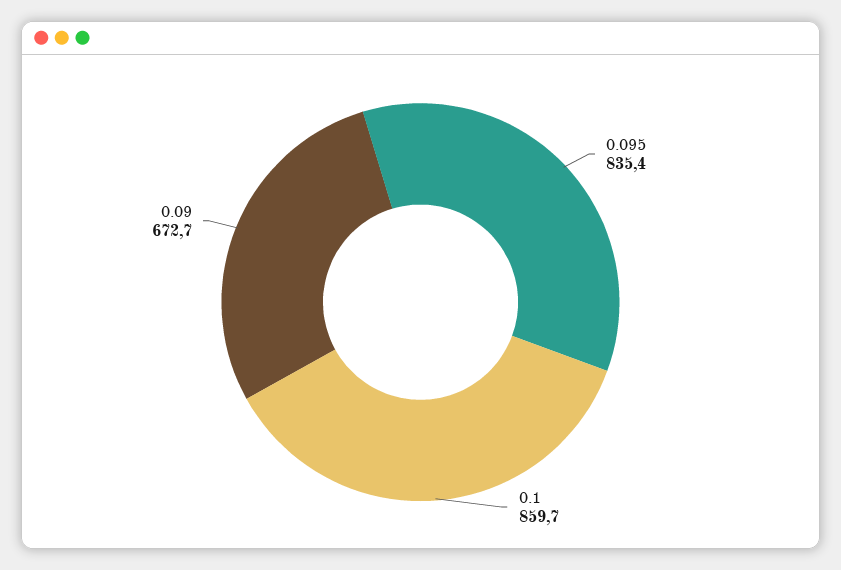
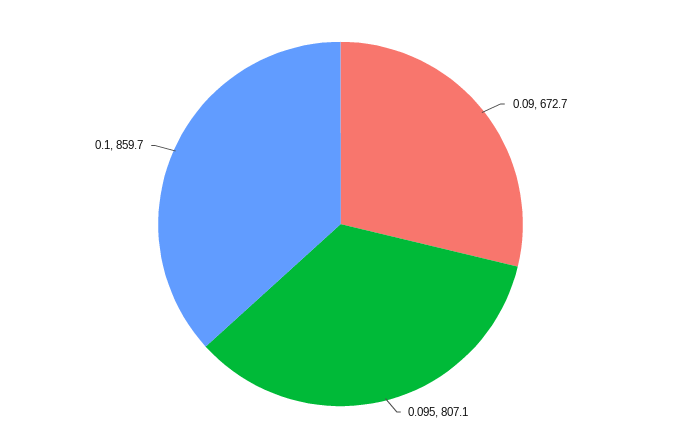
0.095: 835.4 -> 807.1

